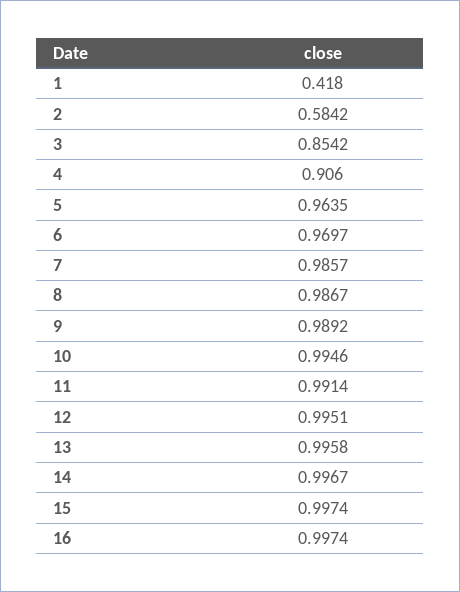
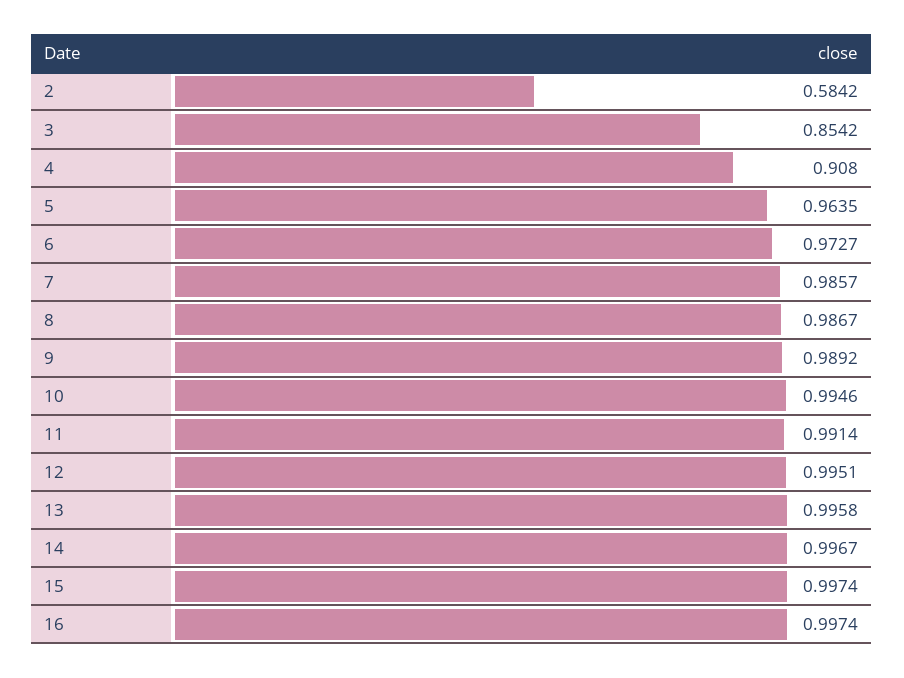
1: 0.418 -> none
4: 0.906 -> 0.908
6: 0.9697 -> 0.9727

